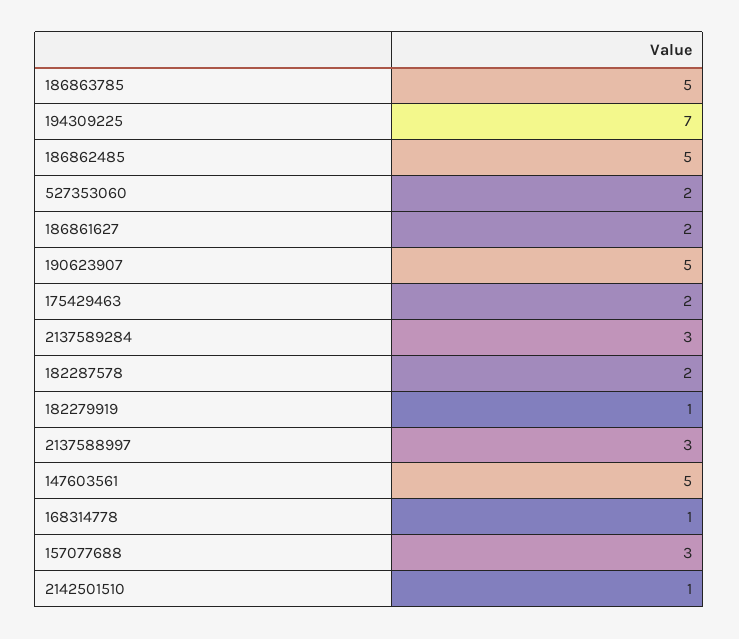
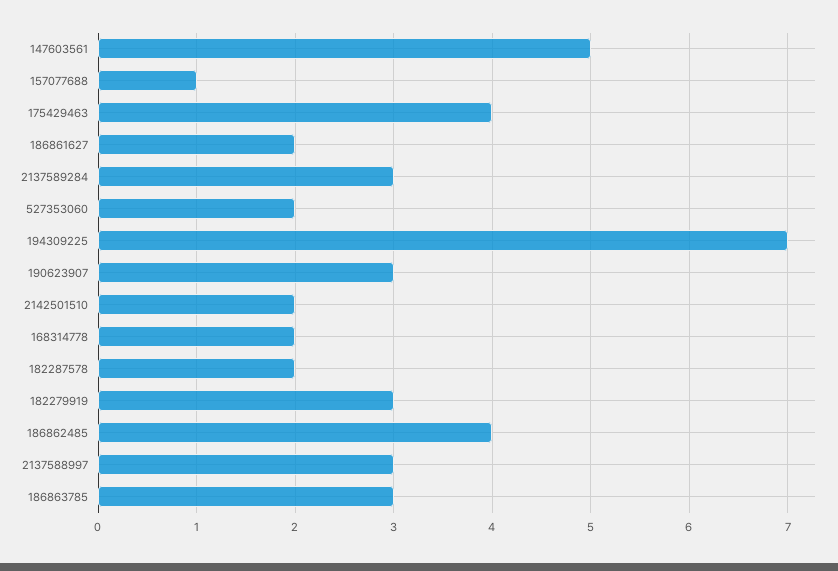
186863785: 5 -> 3
186862485: 5 -> 4
190623907: 5 -> 3
175429463: 2 -> 4
182279919: 1 -> 3
168314778: 1 -> 2
157077688: 3 -> 1
2142501510: 1 -> 2

